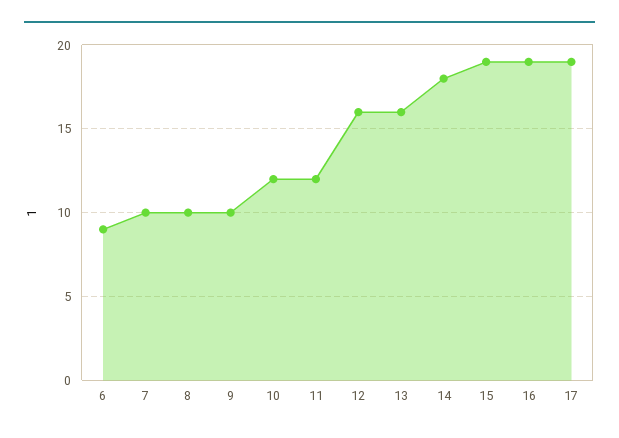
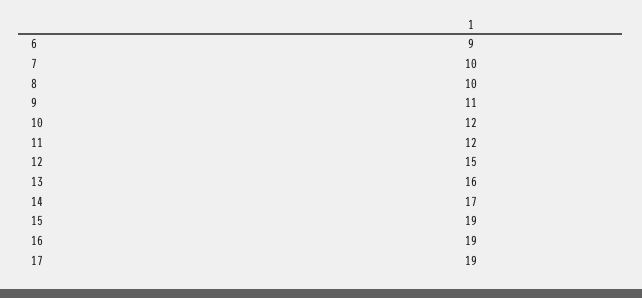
9: 10 -> 11
12: 16 -> 15
14: 18 -> 17

